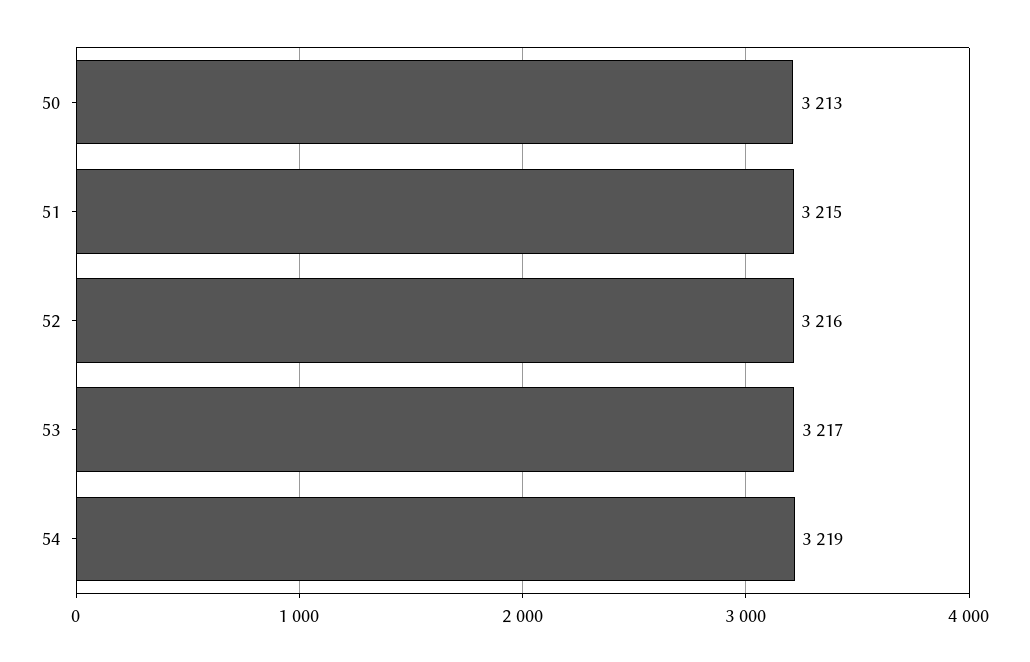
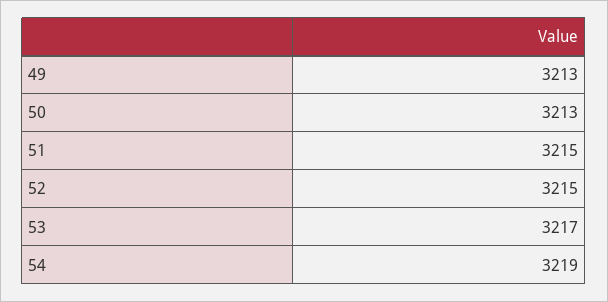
52: 3216 -> 3215
49: none -> 3213

